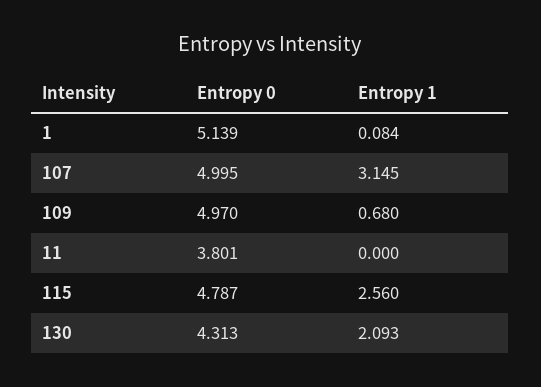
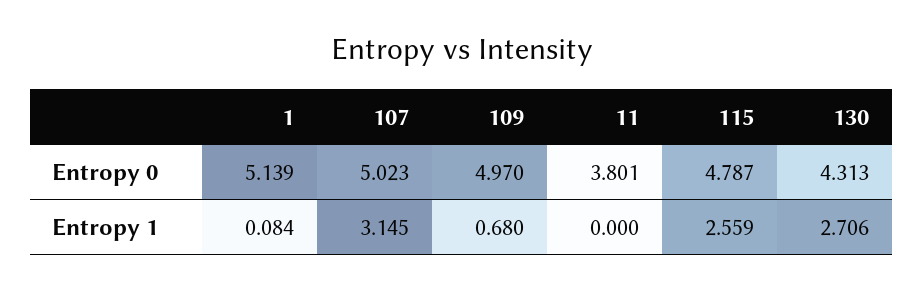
Entropy 0, 107: 4.995 -> 5.023
Entropy 1, 115: 2.56 -> 2.559
Entropy 1, 130: 2.093 -> 2.706

